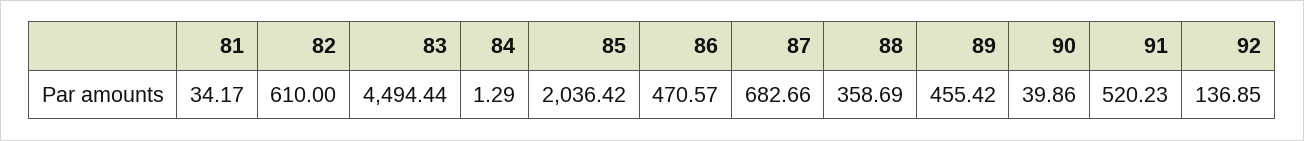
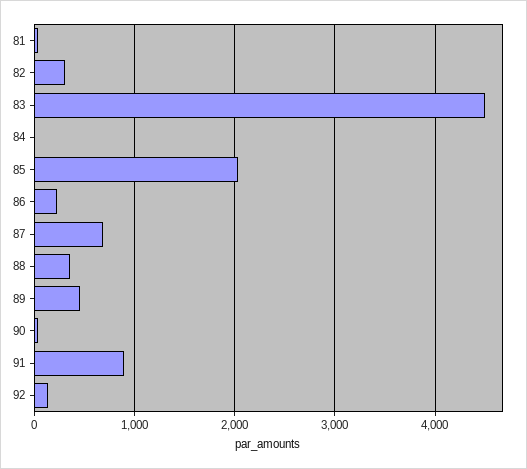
82: 610 -> 300
86: 470.57 -> 200
91: 520.23 -> 900

